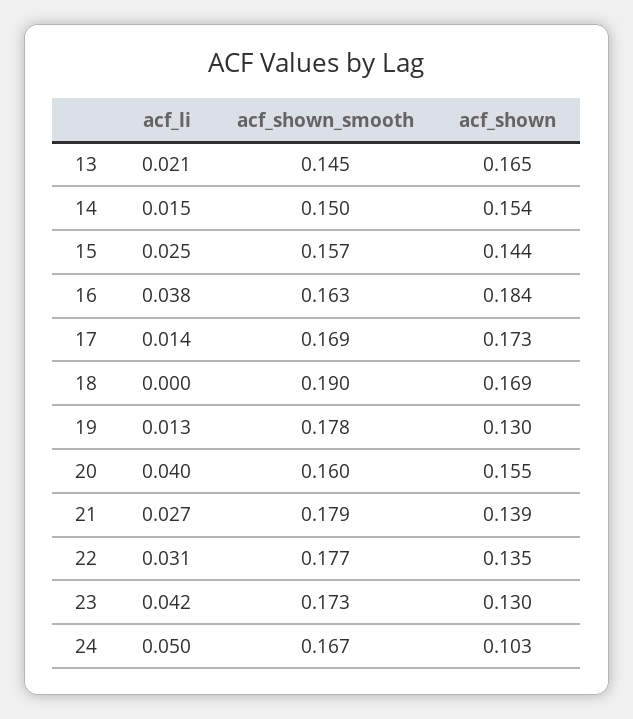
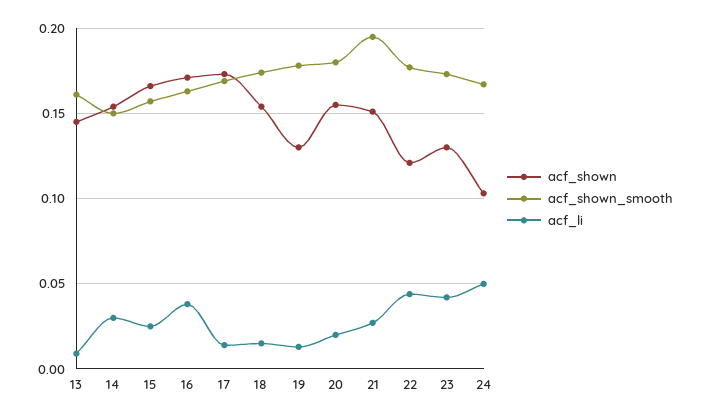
acf_li, 13: 0.021 -> 0.01
acf_shown_smooth, 13: 0.145 -> 0.16
acf_shown, 13: 0.165 -> 0.145
acf_li, 14: 0.015 -> 0.03
acf_shown, 15: 0.144 -> 0.165
acf_shown, 16: 0.184 -> 0.17
acf_li, 18: 0 -> 0.015
acf_shown_smooth, 18: 0.19 -> 0.175
acf_shown, 18: 0.169 -> 0.155
acf_li, 20: 0.04 -> 0.02
acf_shown_smooth, 20: 0.16 -> 0.18
acf_shown_smooth, 21: 0.179 -> 0.195
acf_shown, 21: 0.139 -> 0.15
acf_li, 22: 0.031 -> 0.045
acf_shown, 22: 0.135 -> 0.12

